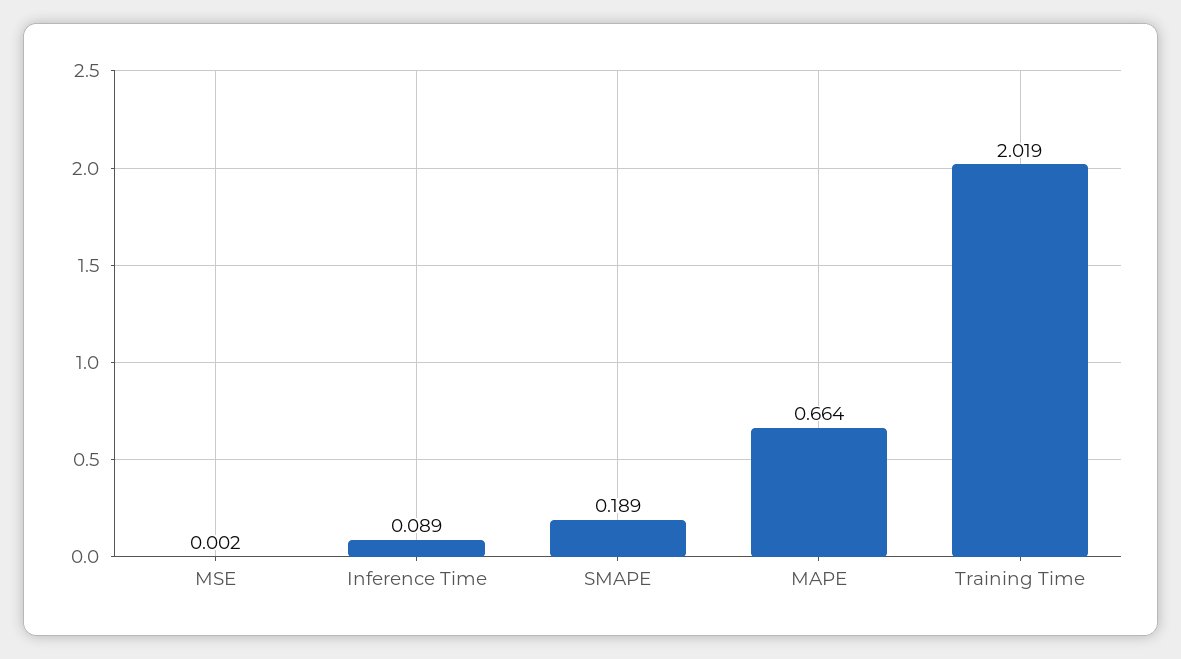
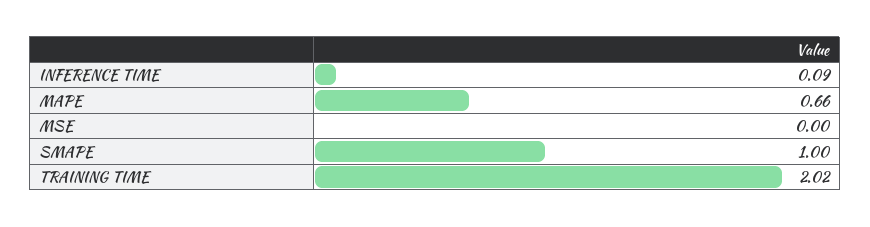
SMAPE: 0.189 -> 1

